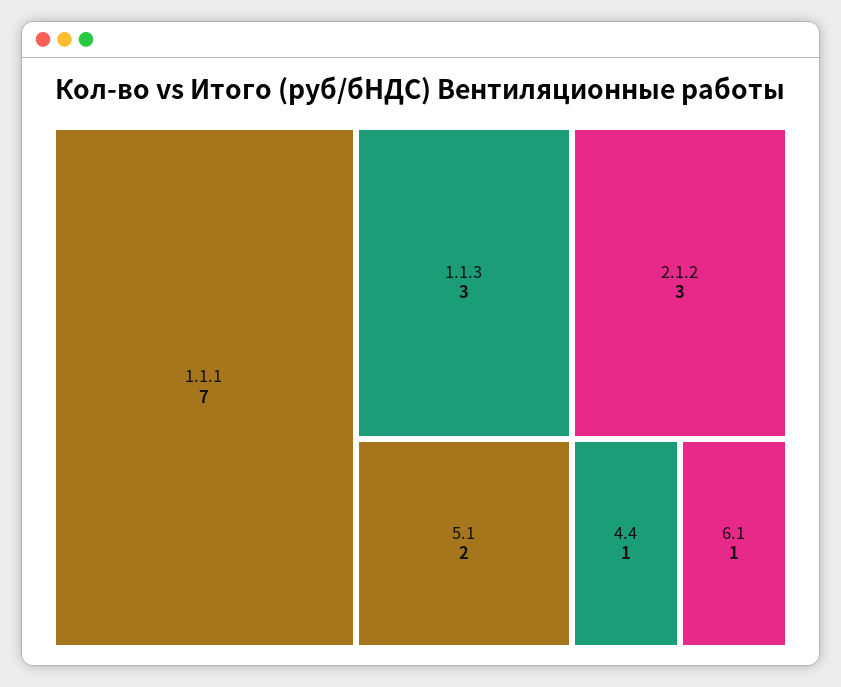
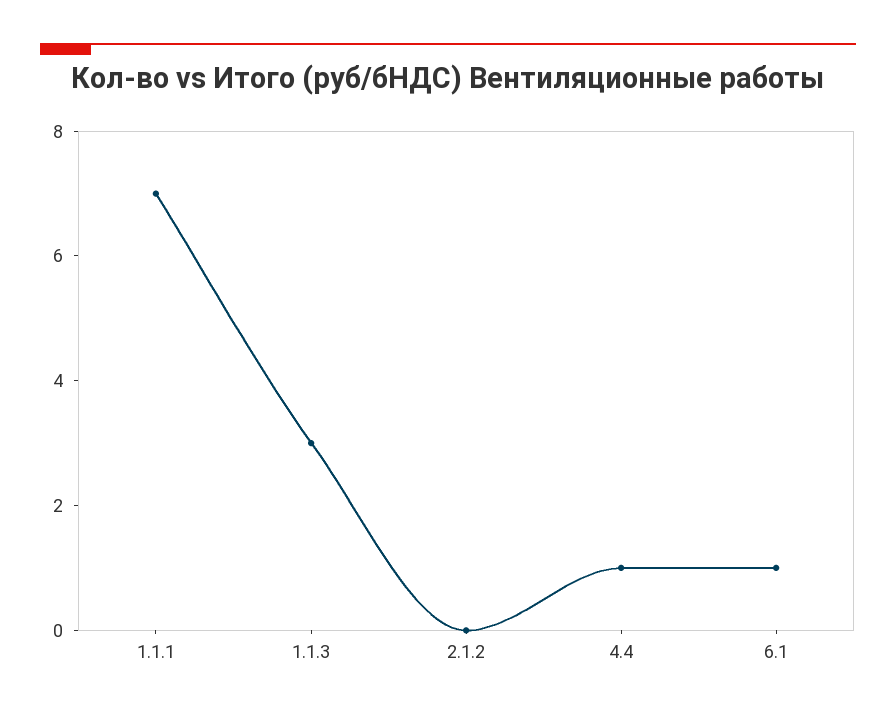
2.1.2: 3 -> 0
5.1: 2 -> none

